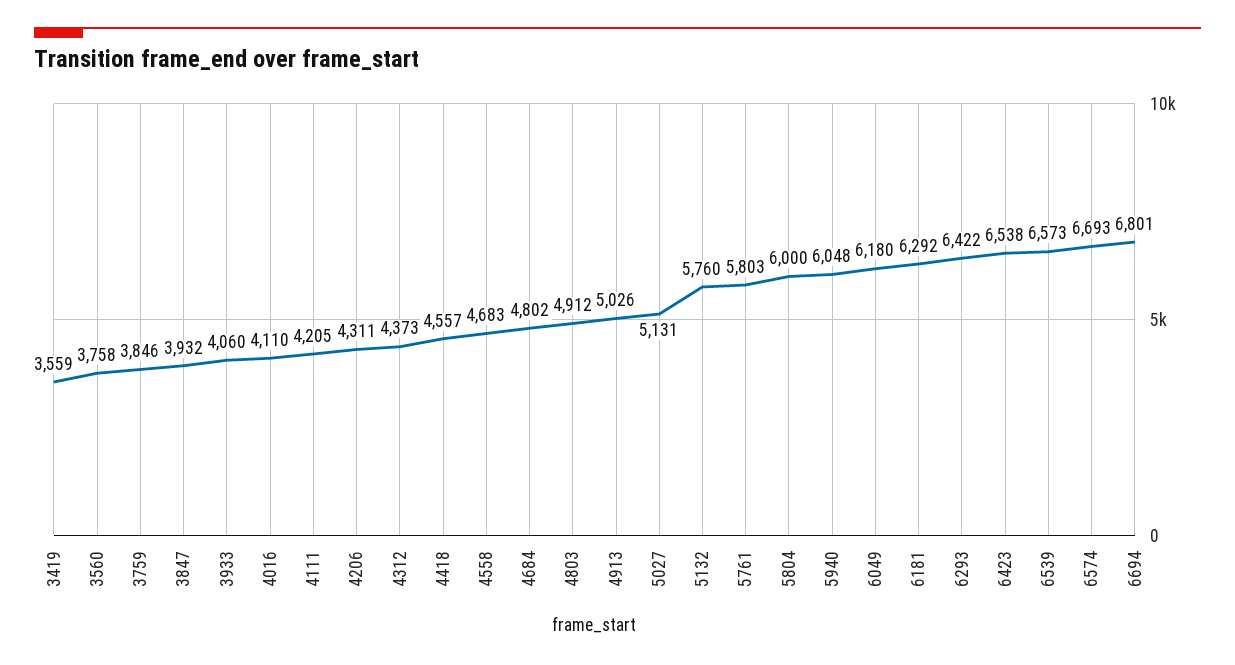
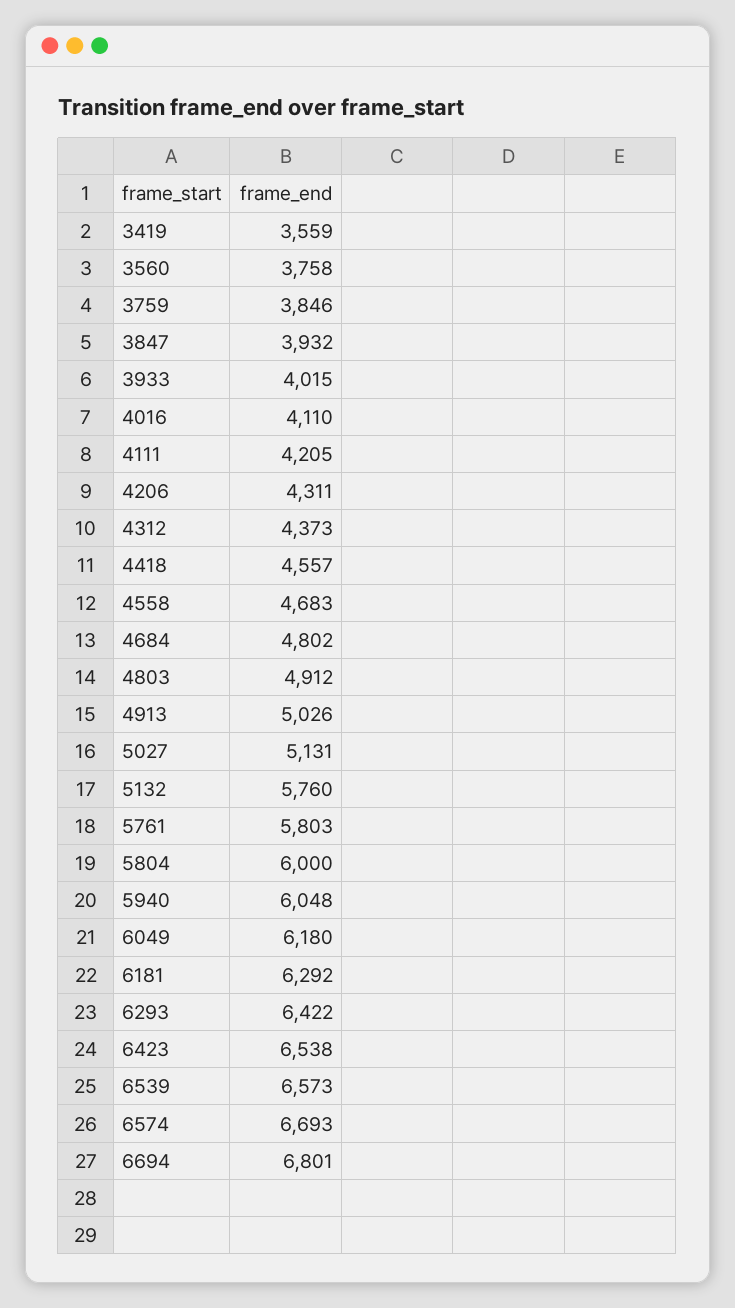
3933: 4060 -> 4015

